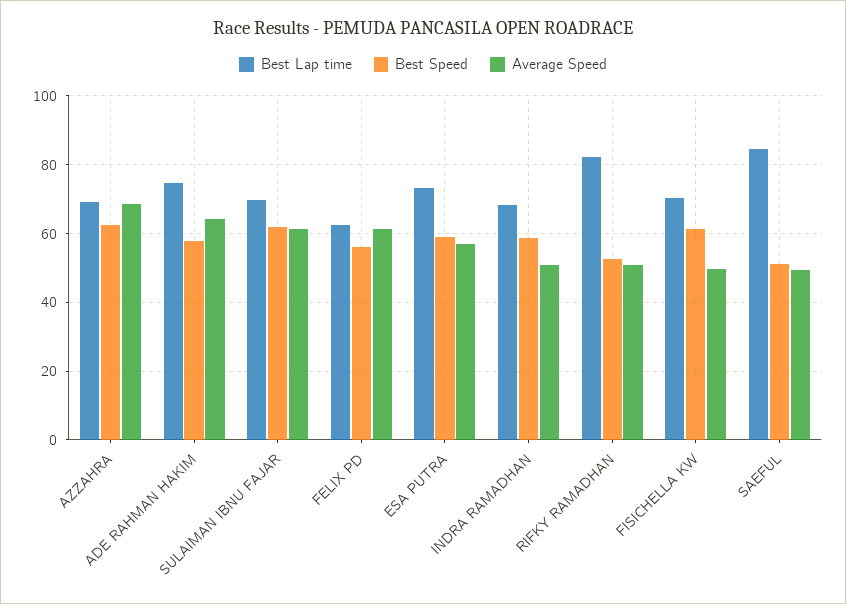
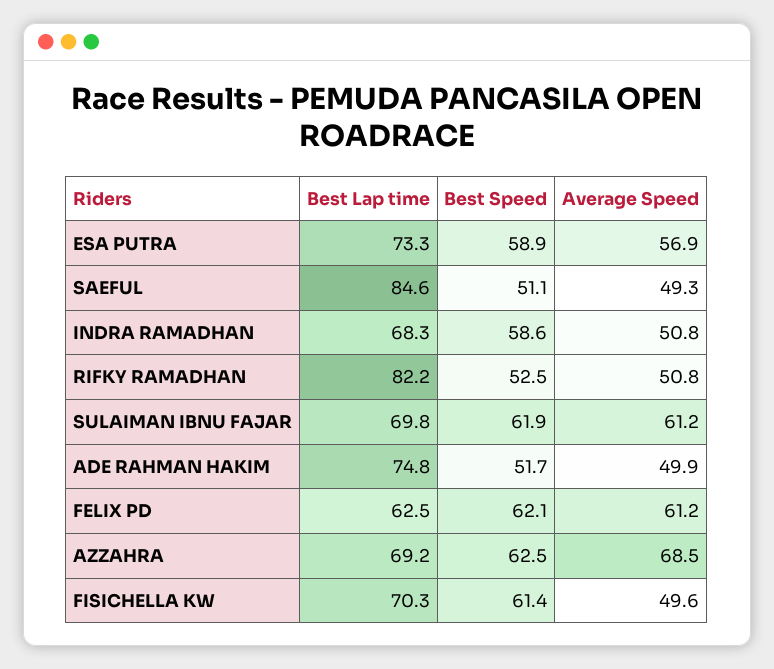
Best Speed, ADE RAHMAN HAKIM: 58 -> 51.7
Average Speed, ADE RAHMAN HAKIM: 64 -> 49.9
Best Speed, FELIX PD: 56 -> 62.1

